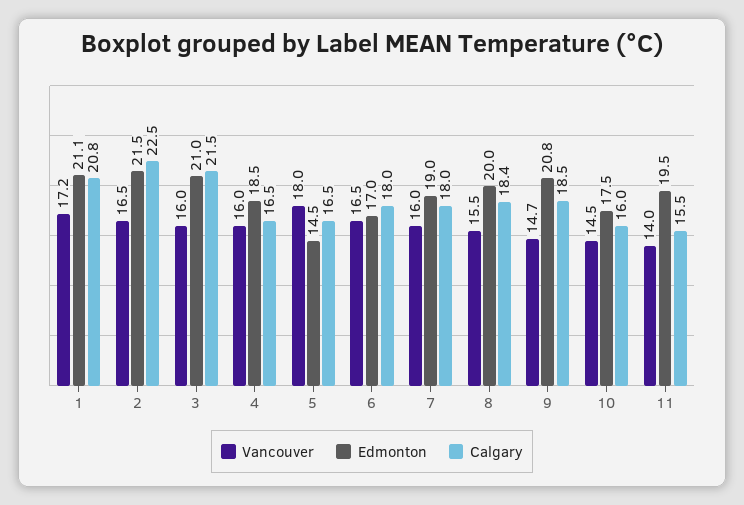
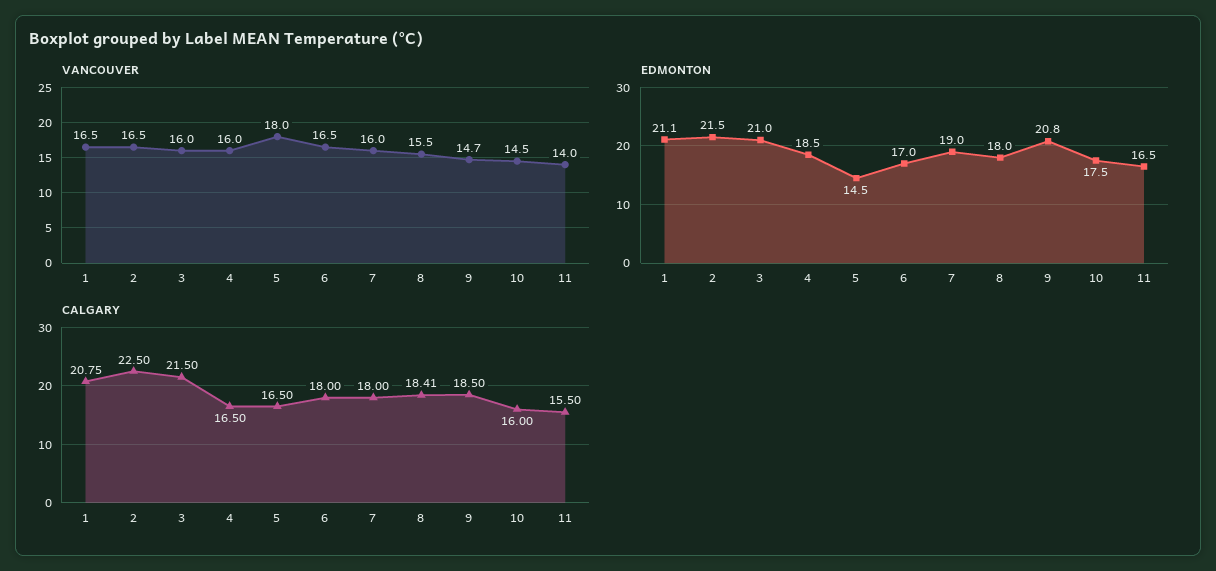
Vancouver, 1: 17.2 -> 16.5
Edmonton, 8: 20 -> 18
Edmonton, 11: 19.5 -> 16.5

